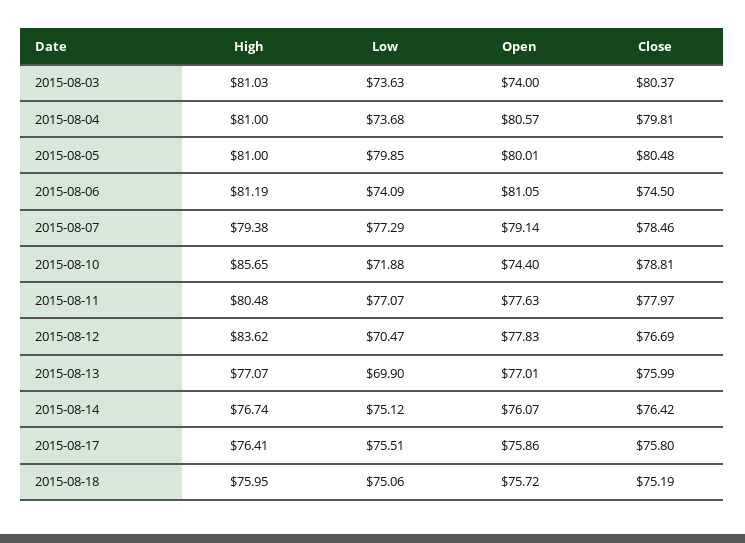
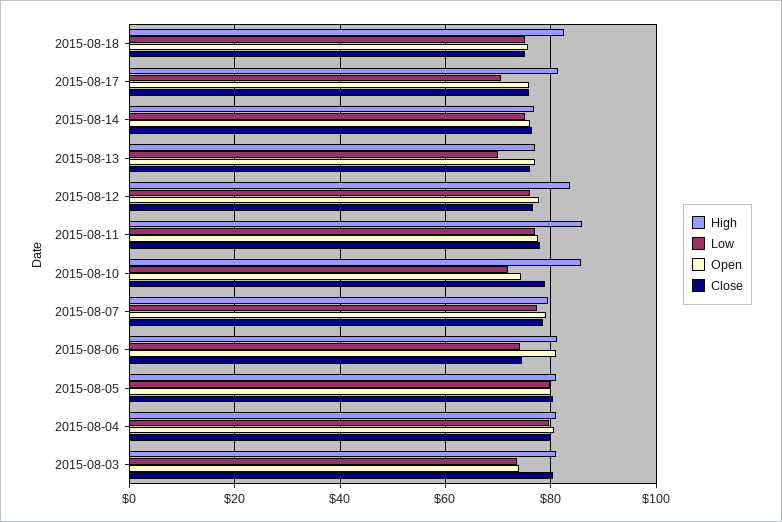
Low, 2015-08-04: 73.68 -> 80
High, 2015-08-11: 80.48 -> 86
Low, 2015-08-12: 70.47 -> 76
High, 2015-08-17: 76.41 -> 82
Low, 2015-08-17: 75.51 -> 70
High, 2015-08-18: 75.95 -> 82

